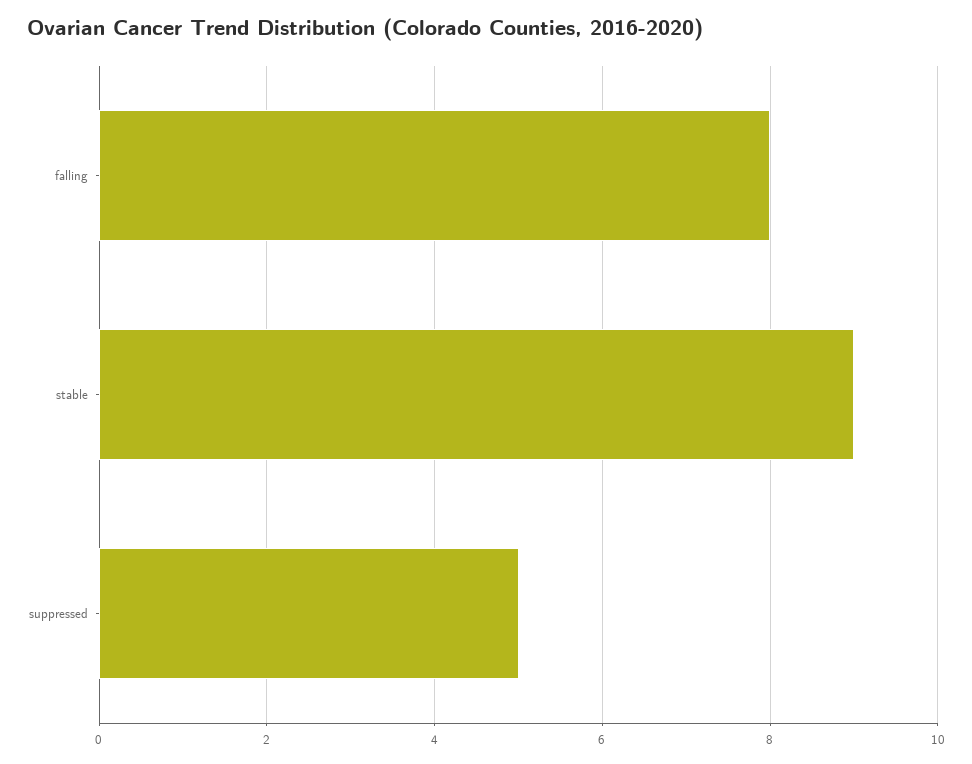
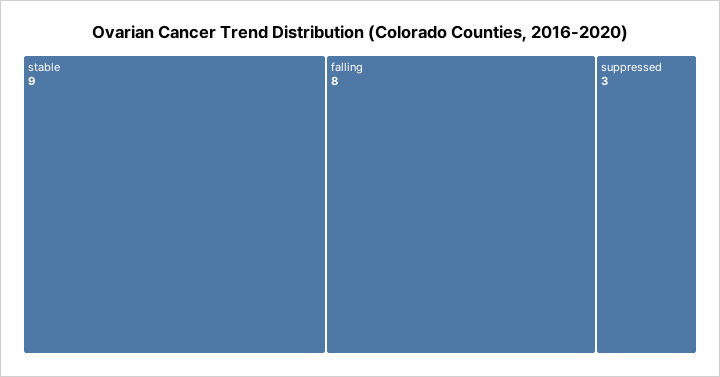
suppressed: 5 -> 3

